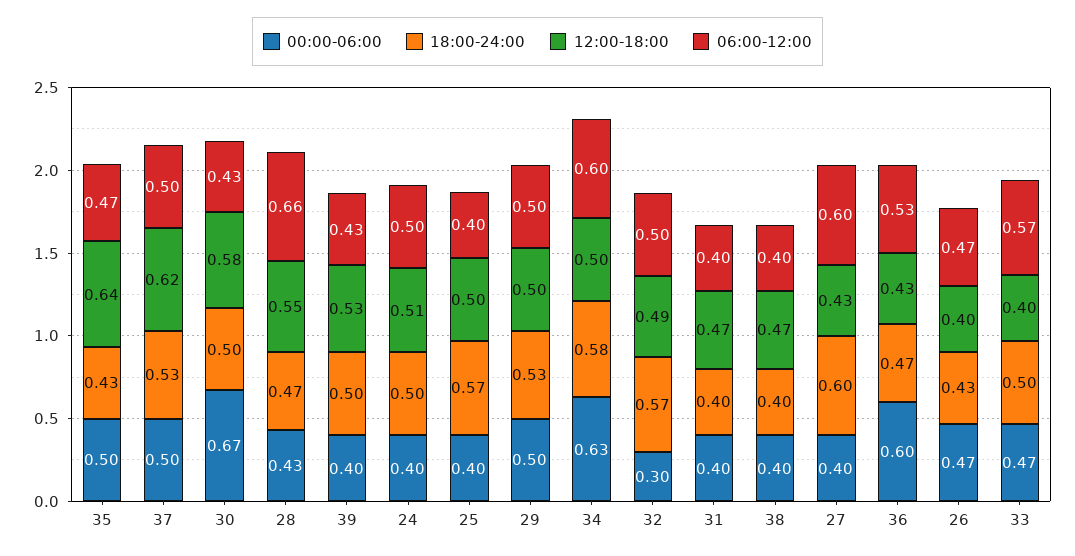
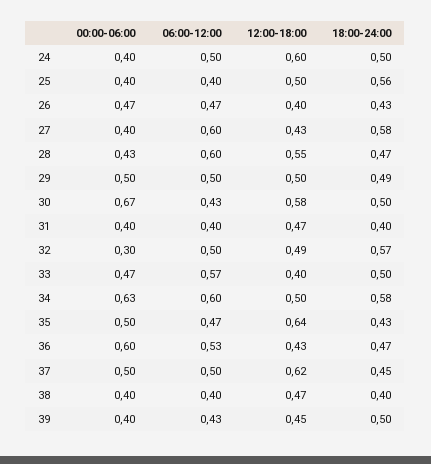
18:00-24:00, 37: 0.53 -> 0.45
06:00-12:00, 28: 0.66 -> 0.6
12:00-18:00, 39: 0.53 -> 0.45
12:00-18:00, 24: 0.51 -> 0.6
18:00-24:00, 25: 0.57 -> 0.56
18:00-24:00, 29: 0.53 -> 0.49
18:00-24:00, 27: 0.6 -> 0.58

